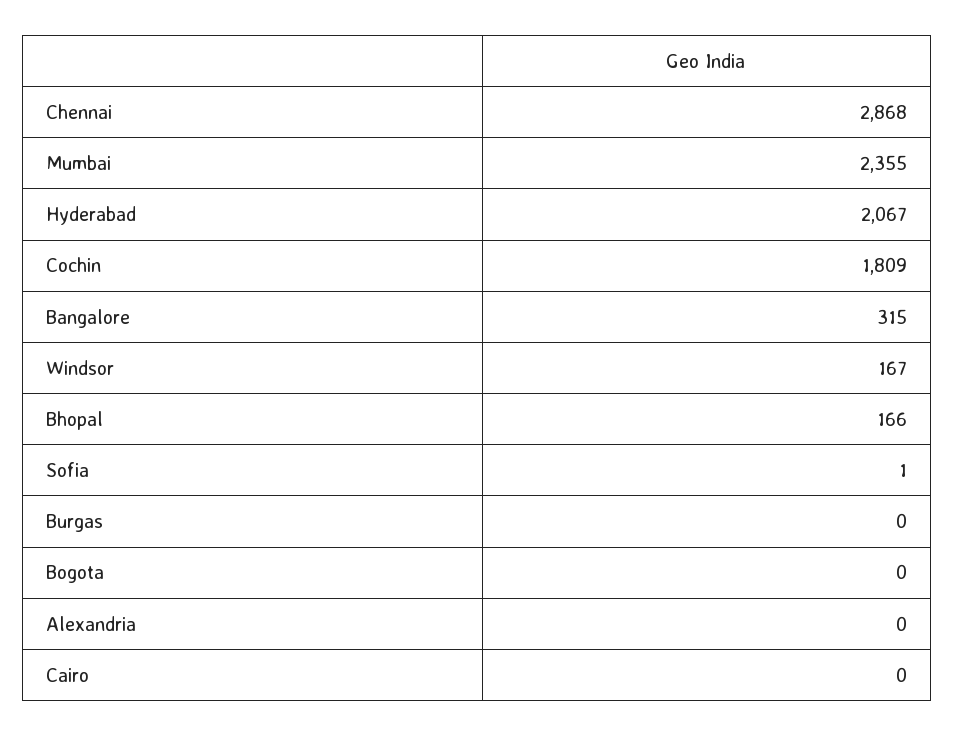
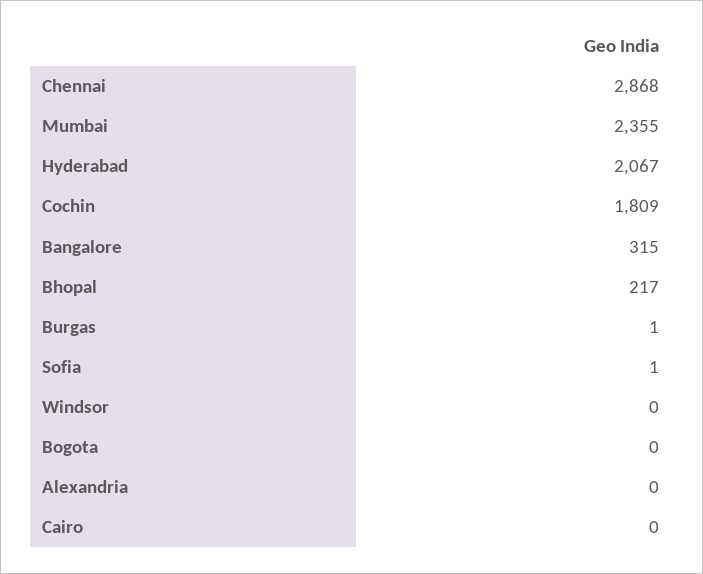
Windsor: 167 -> 0
Bhopal: 166 -> 217
Burgas: 0 -> 1

